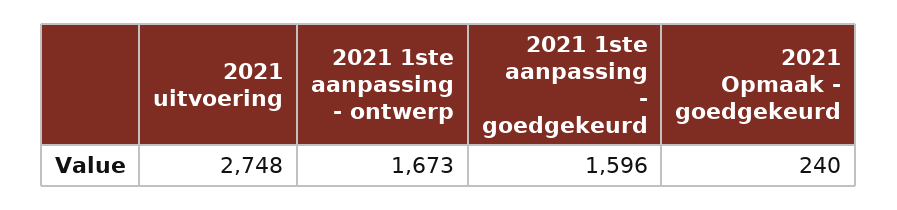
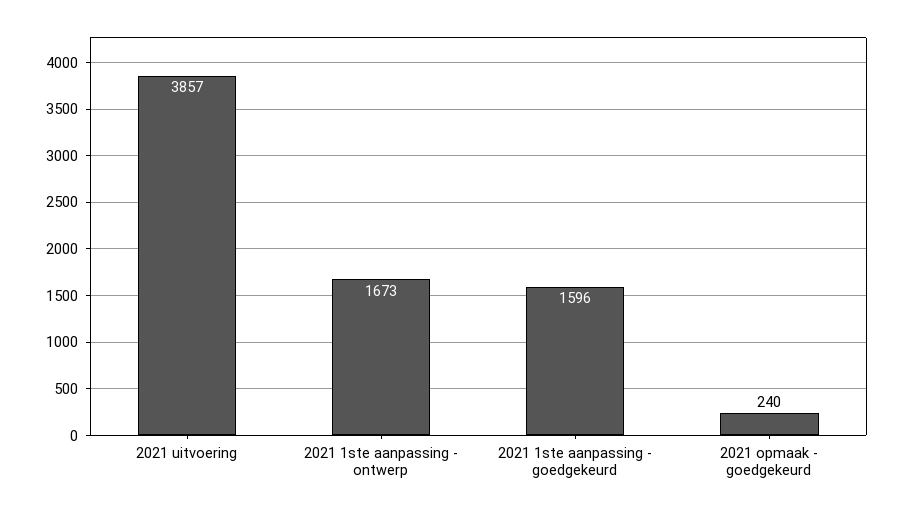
2021 uitvoering: 2748 -> 3857

